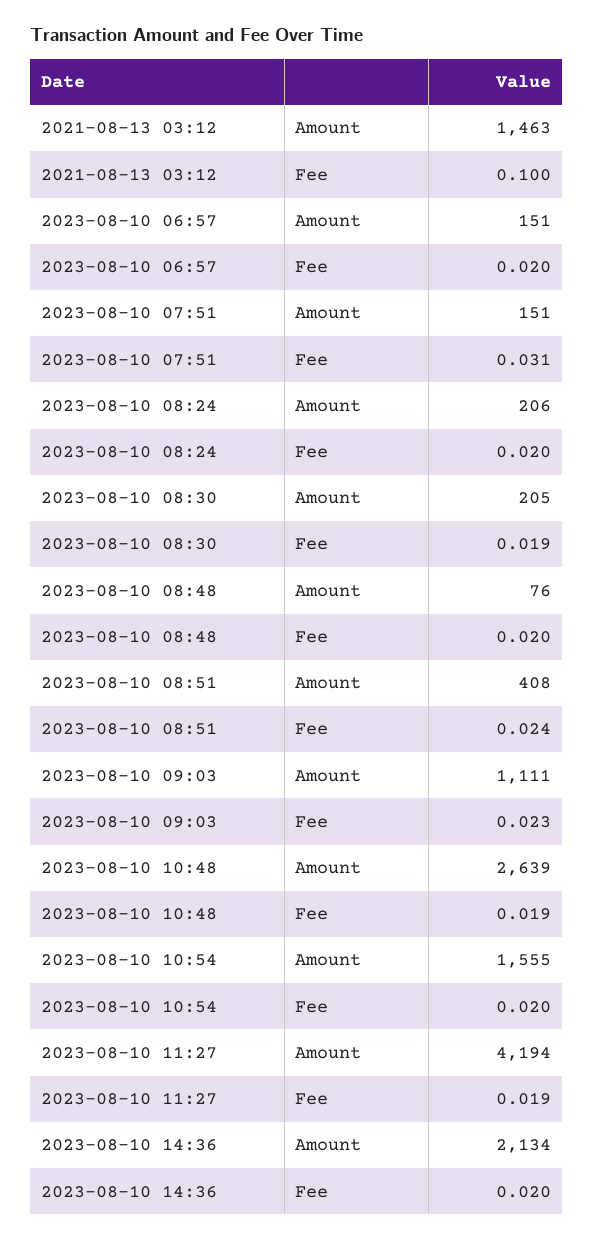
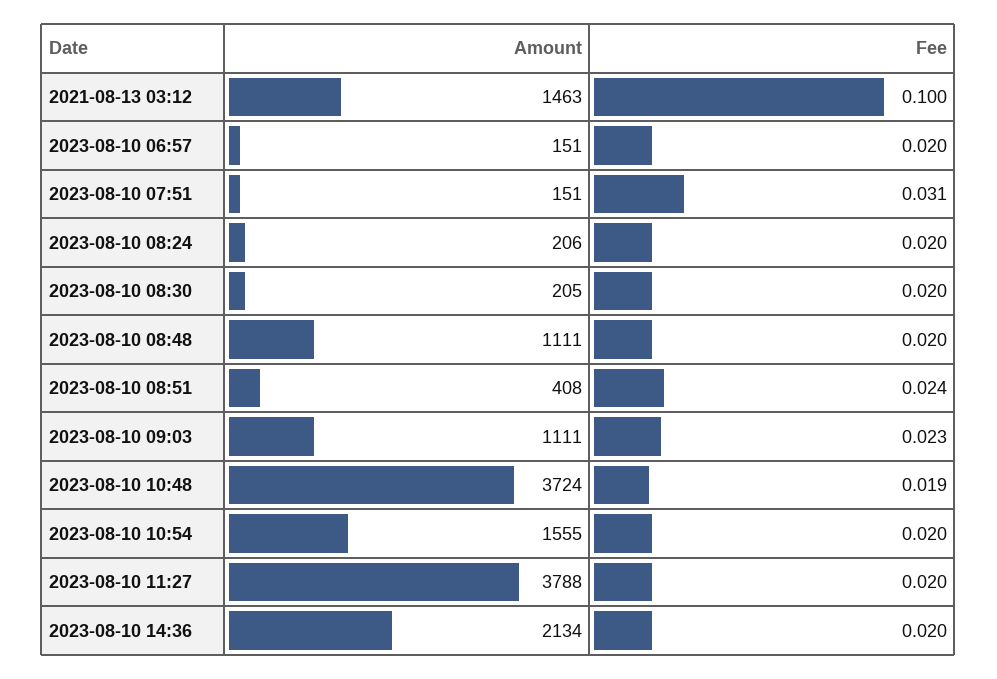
2023-08-10 08:30, Fee: 0.019 -> 0.02
2023-08-10 08:48, Amount: 76 -> 1111
2023-08-10 10:48, Amount: 2639 -> 3724
2023-08-10 11:27, Amount: 4194 -> 3788
2023-08-10 11:27, Fee: 0.019 -> 0.02

